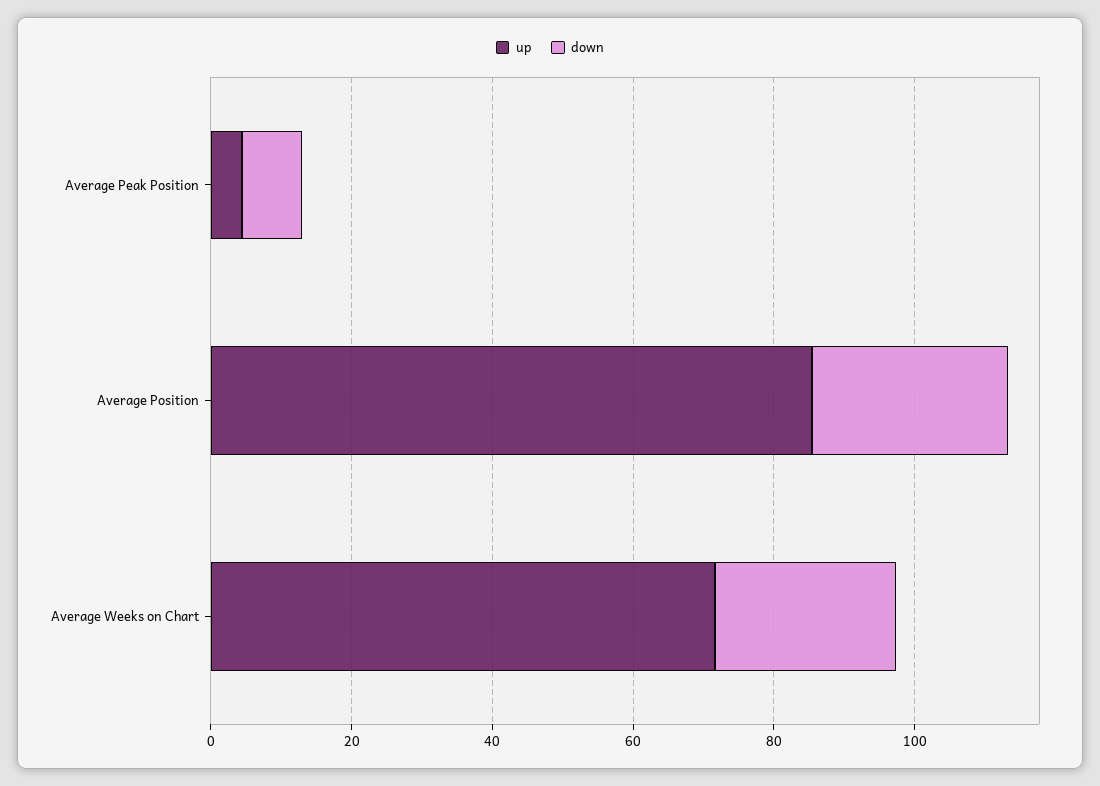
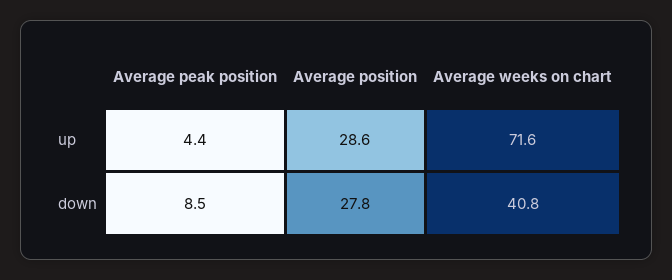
up, Average Position: 85 -> 28.6
down, Average Weeks on Chart: 25 -> 40.8

